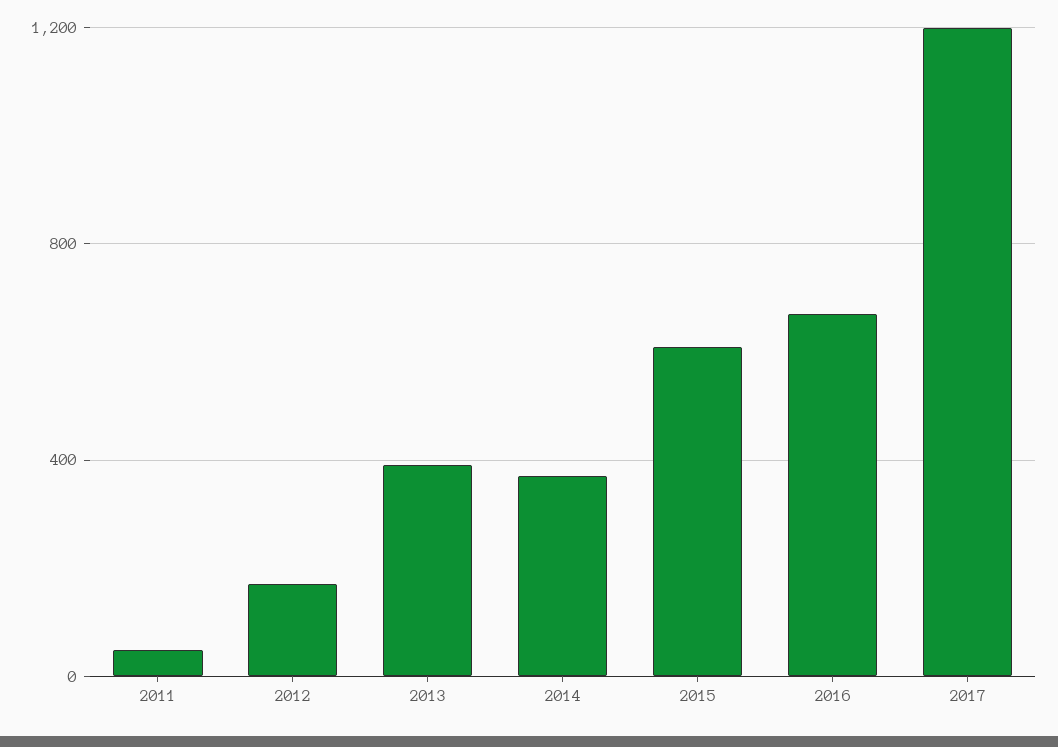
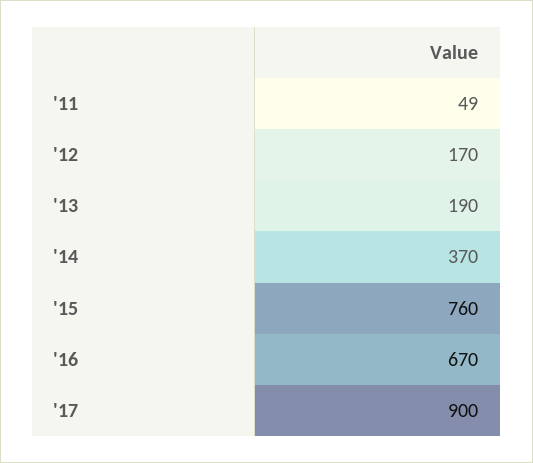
2013: 400 -> 190
2015: 600 -> 760
2017: 1200 -> 900

